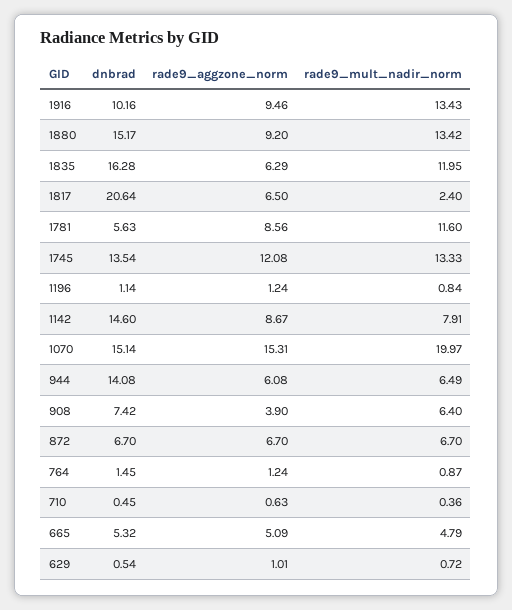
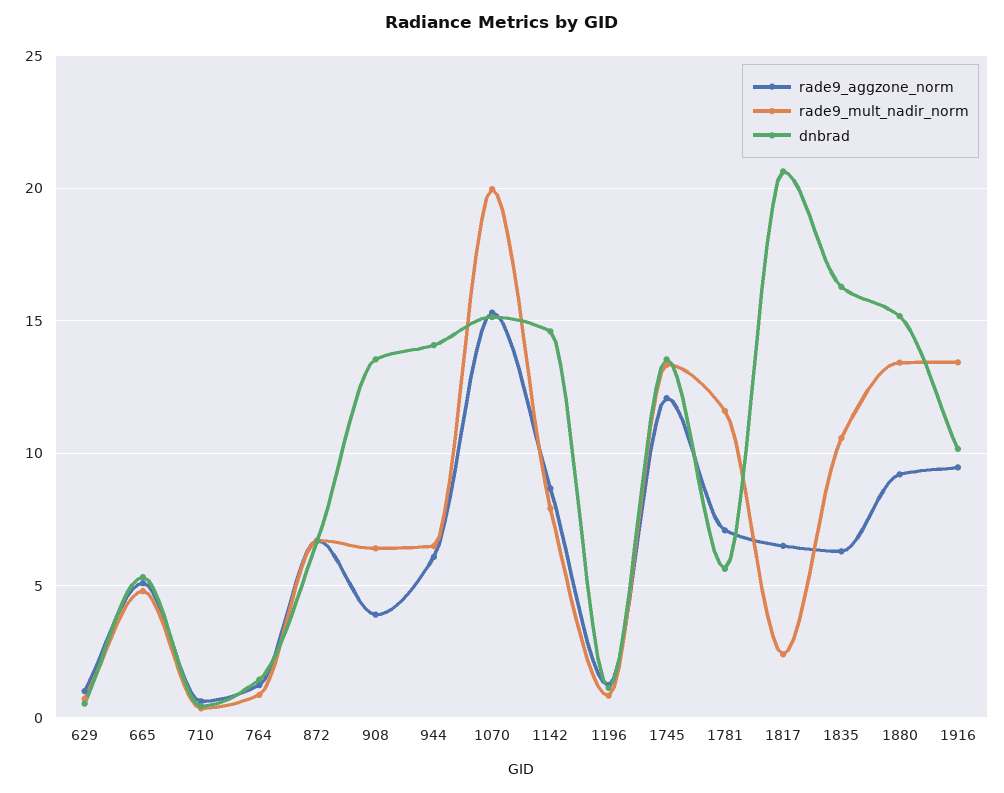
rade9_mult_nadir_norm, 1835: 11.95 -> 10.5
rade9_aggzone_norm, 1781: 8.56 -> 7
dnbrad, 908: 7.42 -> 13.5

